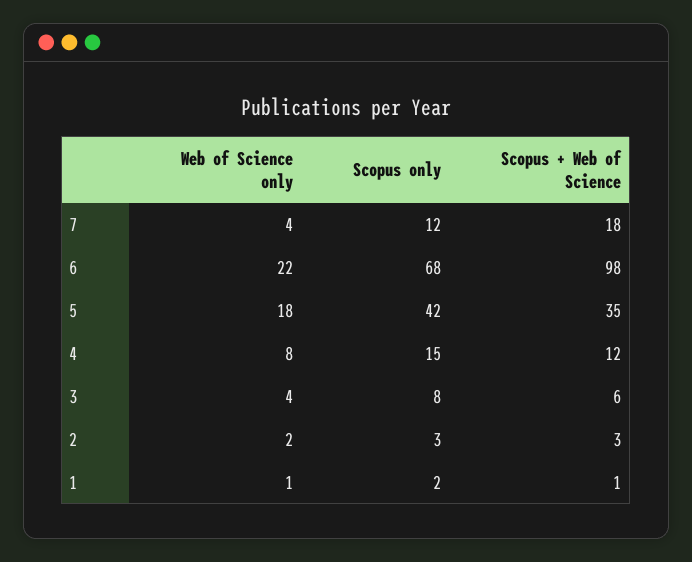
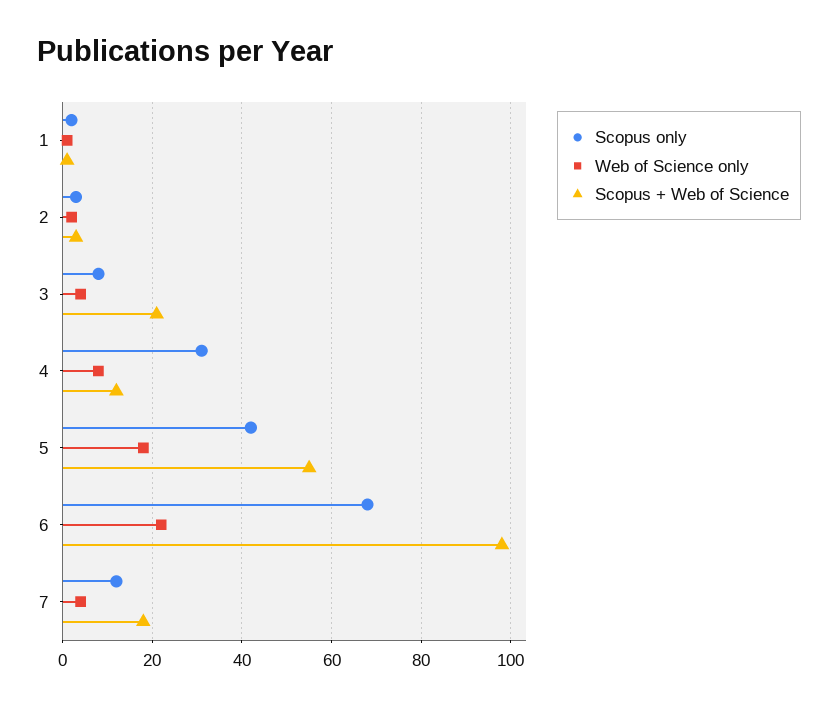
Scopus + Web of Science, 5: 35 -> 55
Scopus only, 4: 15 -> 30
Scopus + Web of Science, 3: 6 -> 20

